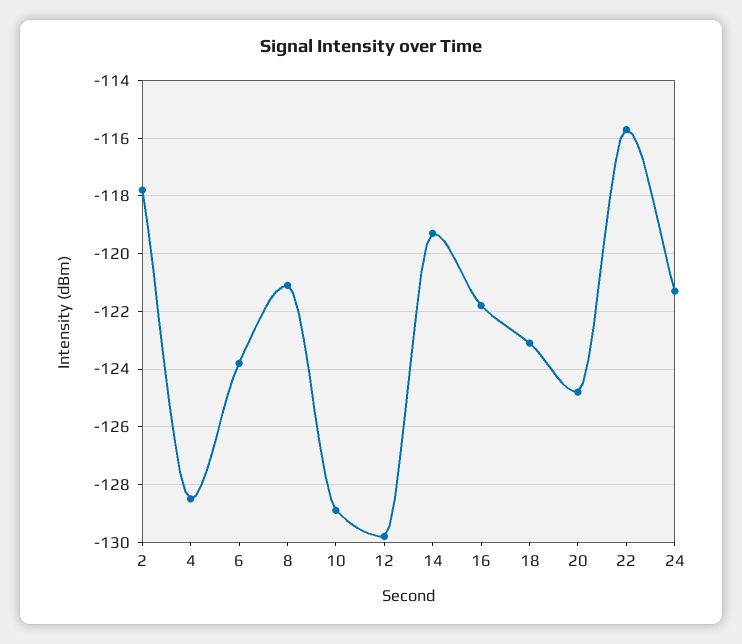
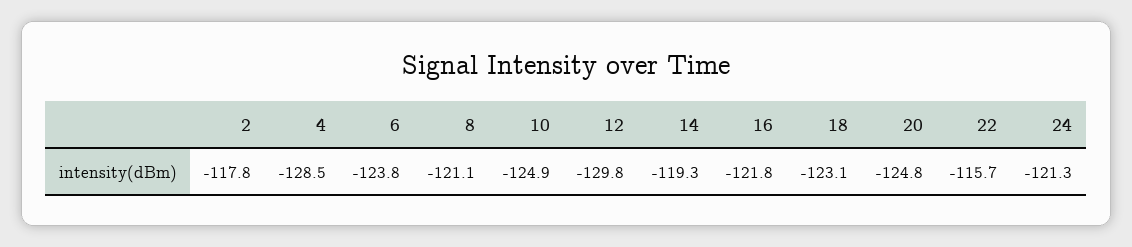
10: -129 -> -124.9

